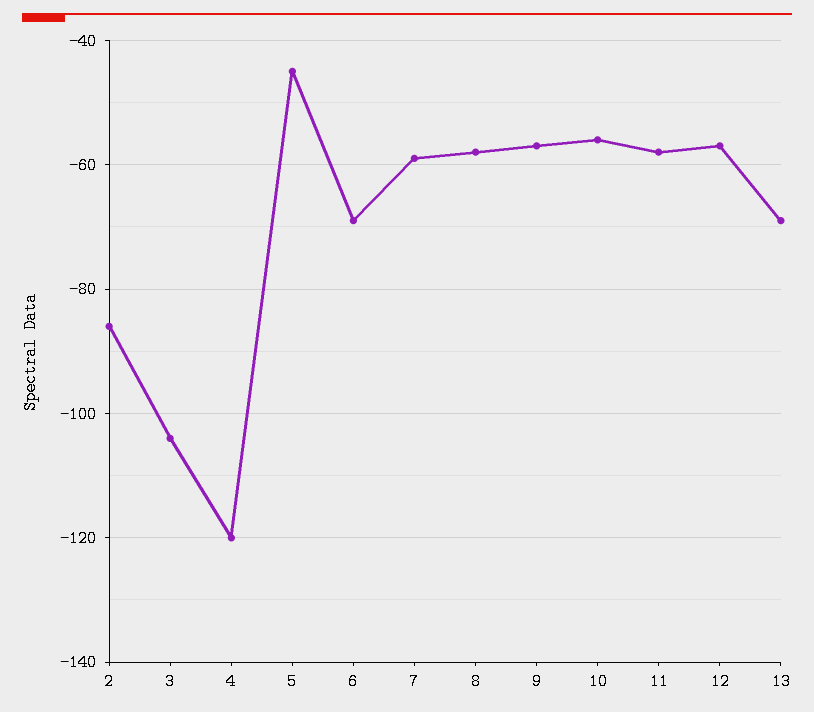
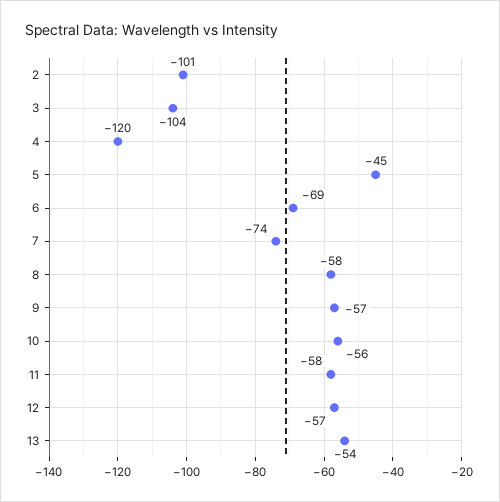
2: -85 -> -101
7: -60 -> -74
13: -70 -> -54

